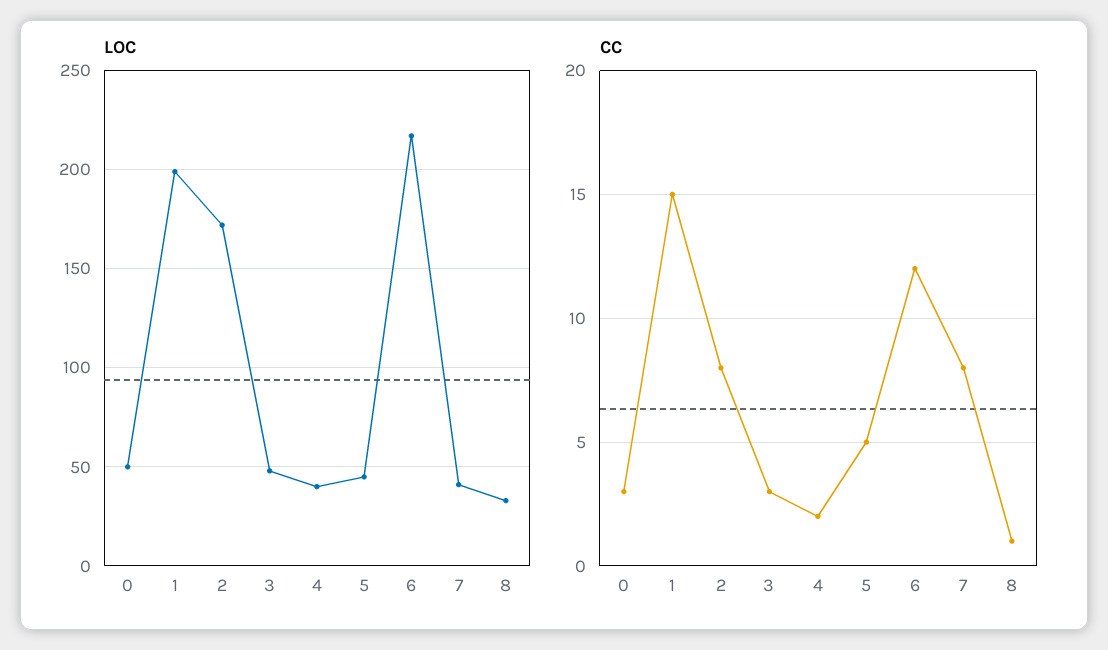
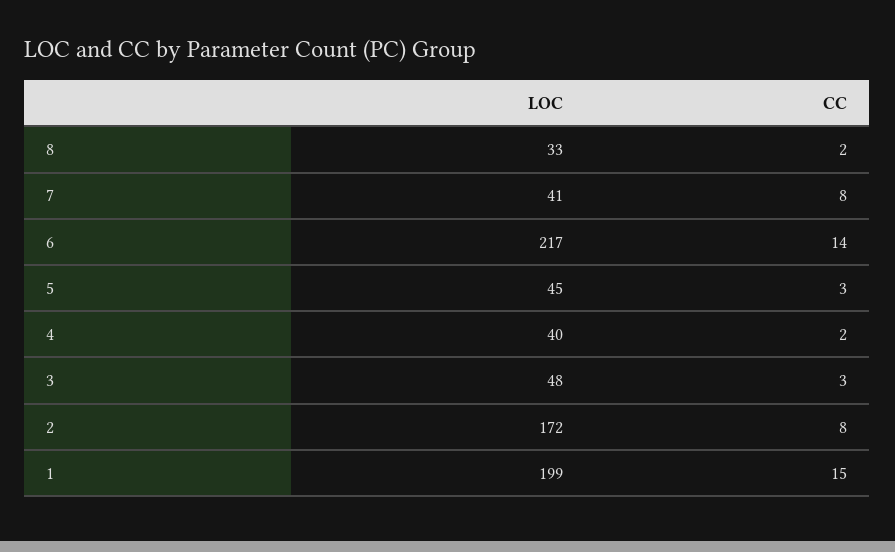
LOC, 0: 50 -> none
CC, 0: 3 -> none
CC, 5: 5 -> 3
CC, 6: 12 -> 14
CC, 8: 1 -> 2

